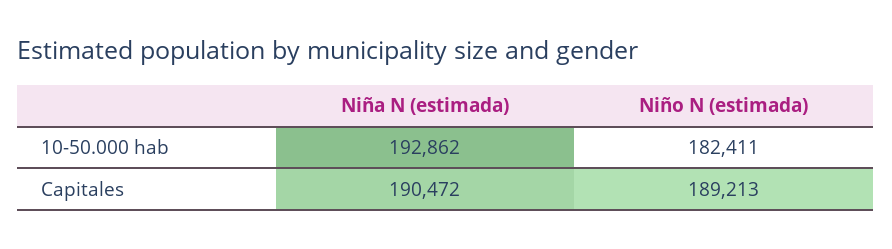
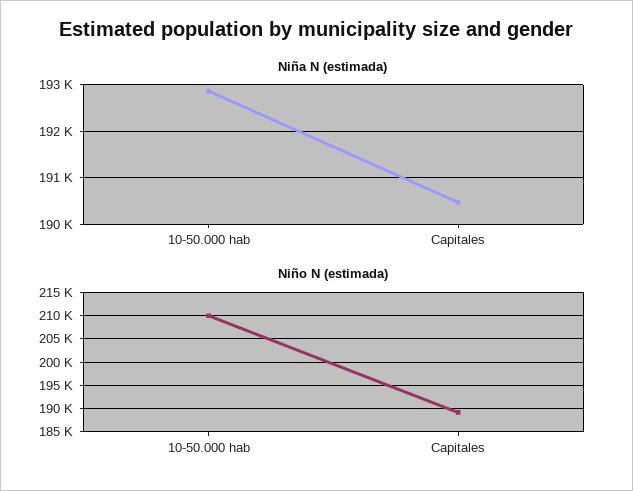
Niño N (estimada), 10-50.000 hab: 182411 -> 210000

